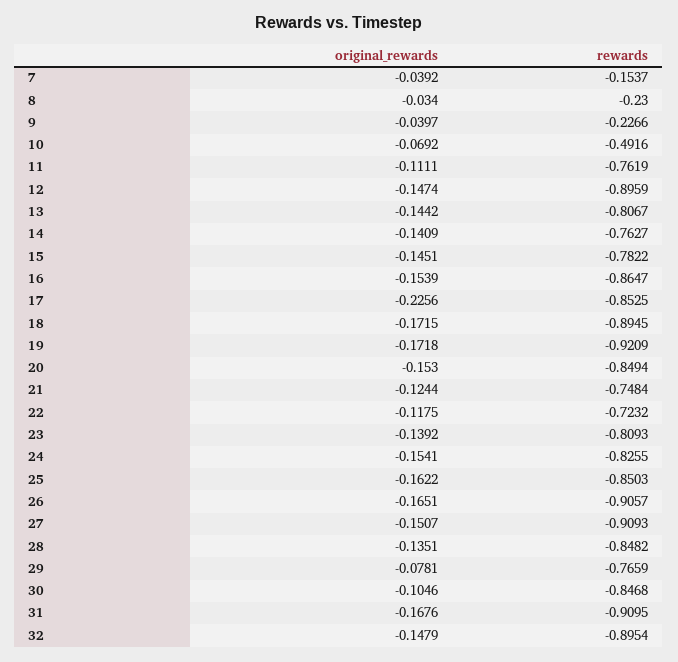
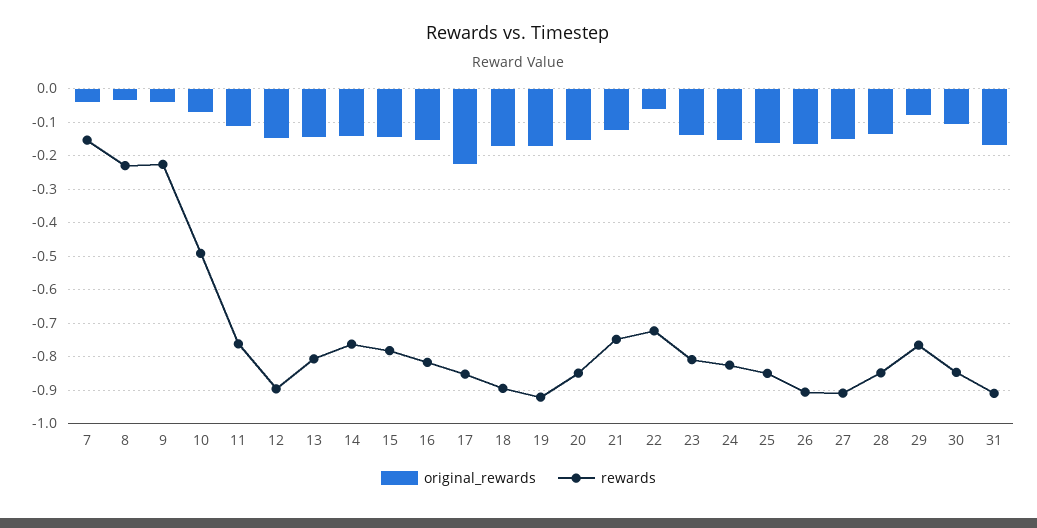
rewards, 16: -0.8647 -> -0.82
original_rewards, 22: -0.1175 -> -0.06
original_rewards, 32: -0.1479 -> none
rewards, 32: -0.8954 -> none

